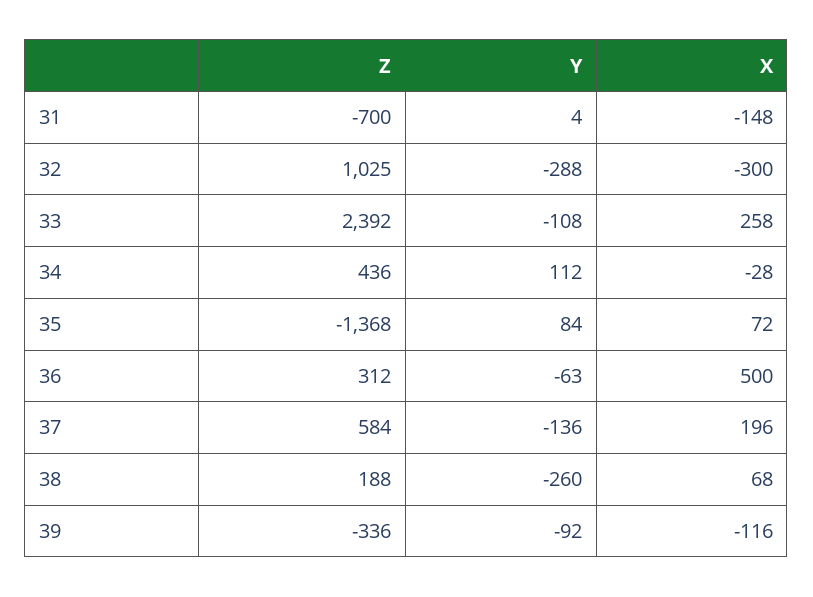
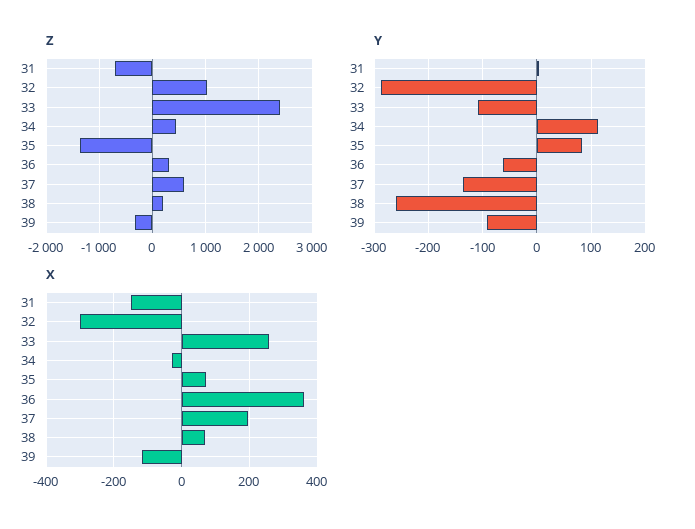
X, 36: 500 -> 360

